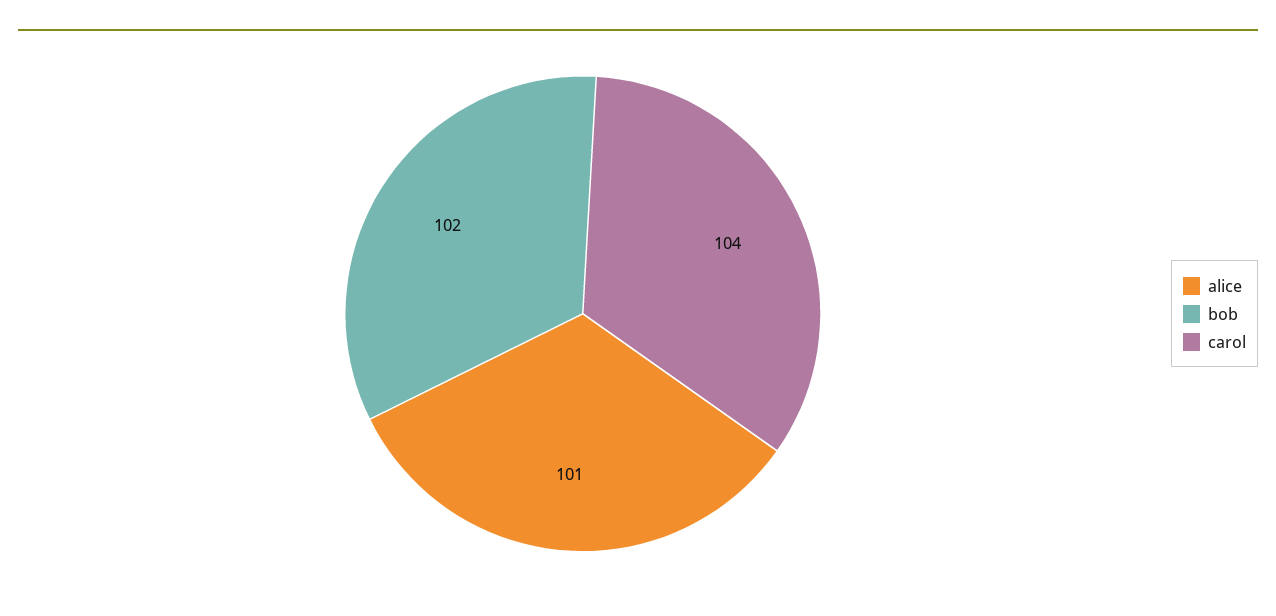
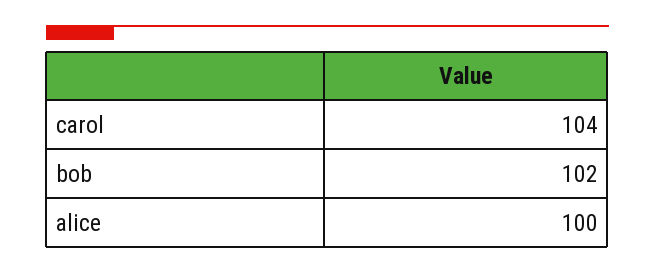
alice: 101 -> 100

